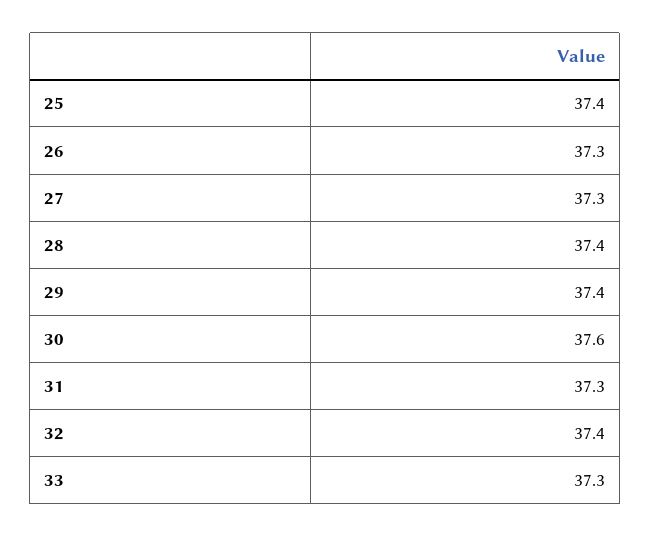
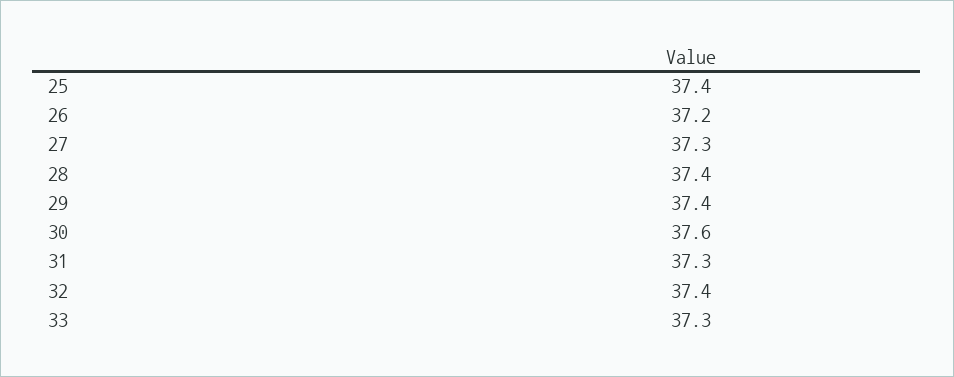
26: 37.3 -> 37.2

